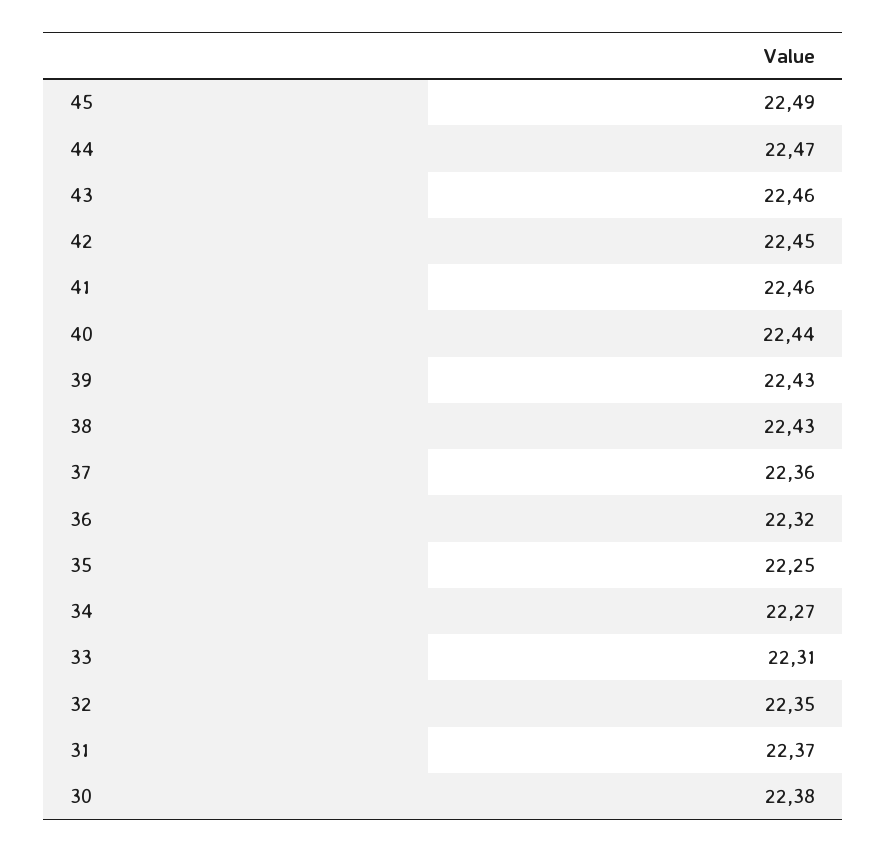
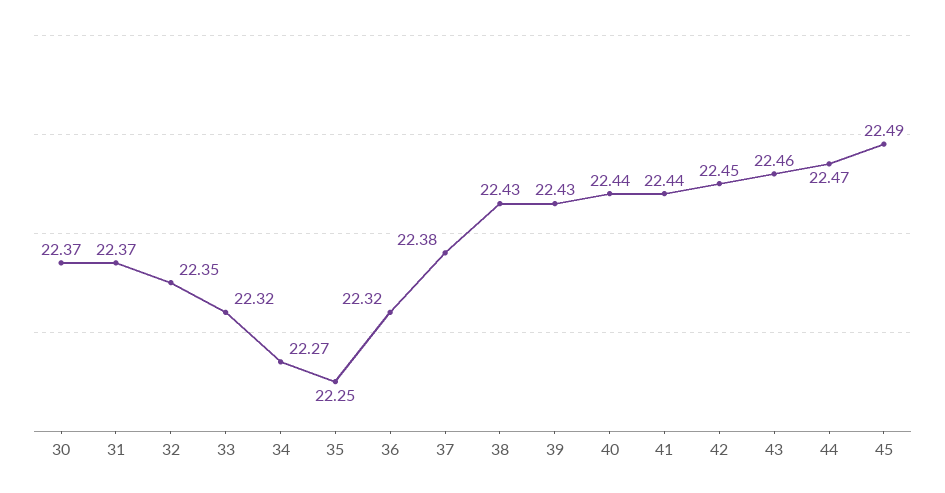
41: 22.46 -> 22.44
37: 22.36 -> 22.38
33: 22.31 -> 22.32
30: 22.38 -> 22.37

